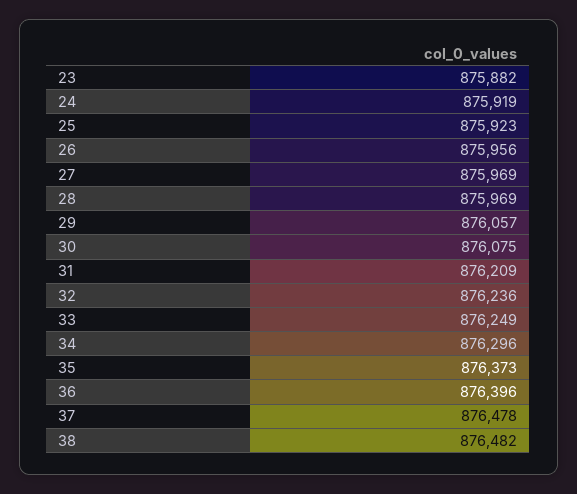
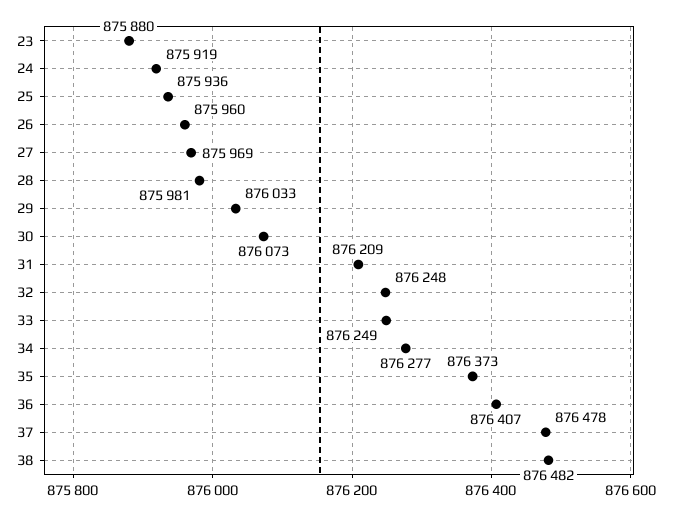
23: 875882 -> 875880
25: 875923 -> 875936
26: 875956 -> 875960
28: 875969 -> 875981
29: 876057 -> 876033
30: 876075 -> 876073
32: 876236 -> 876248
34: 876296 -> 876277
36: 876396 -> 876407

